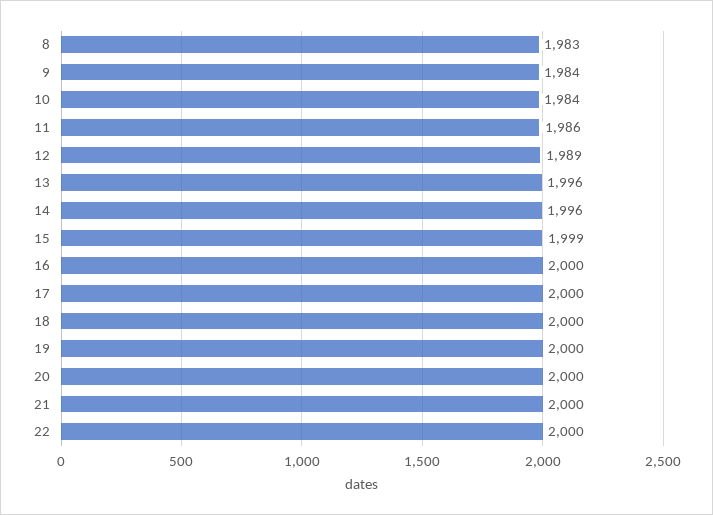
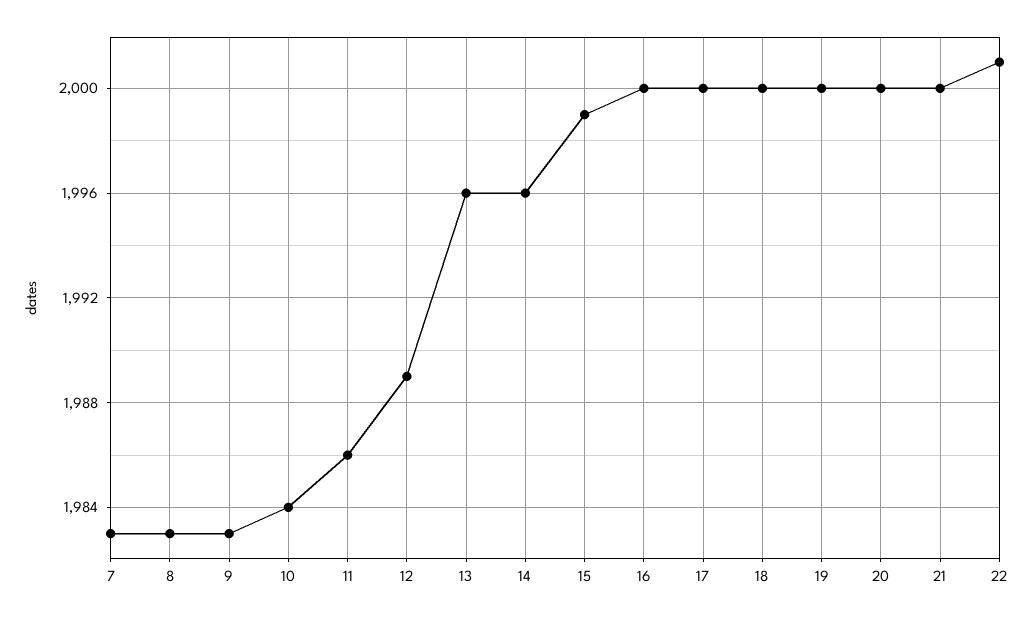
9: 1984 -> 1983
22: 2000 -> 2001
7: none -> 1983

